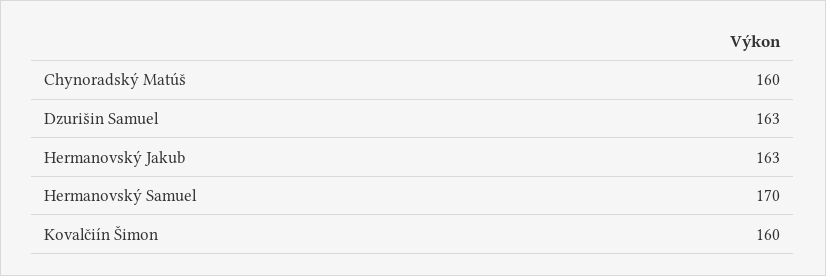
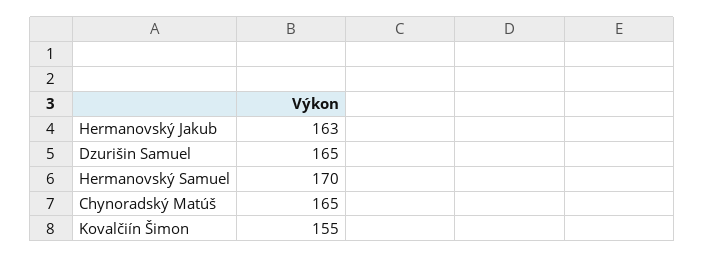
Chynoradský Matúš: 160 -> 165
Dzurišin Samuel: 163 -> 165
Kovalčiín Šimon: 160 -> 155

